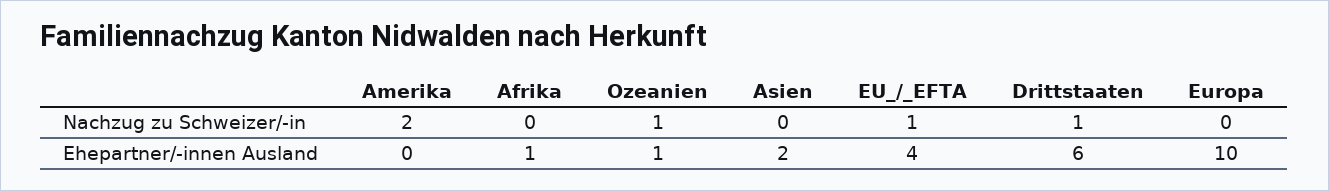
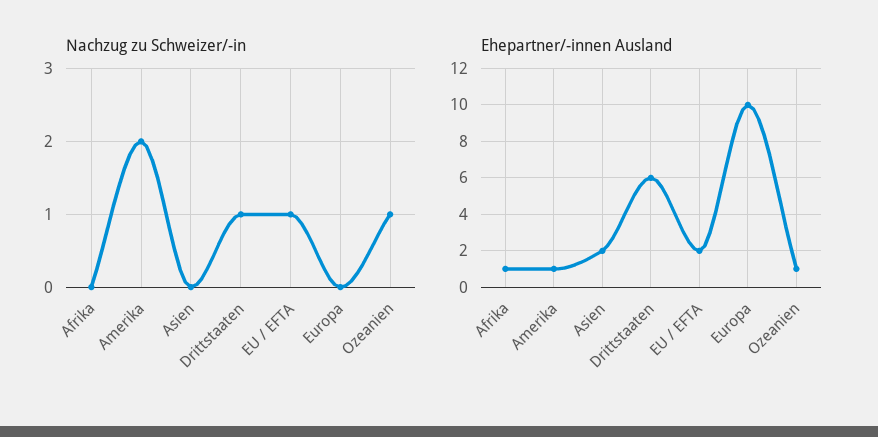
Ehepartner/-innen Ausland, Amerika: 0 -> 1
Ehepartner/-innen Ausland, EU_/_EFTA: 4 -> 2

